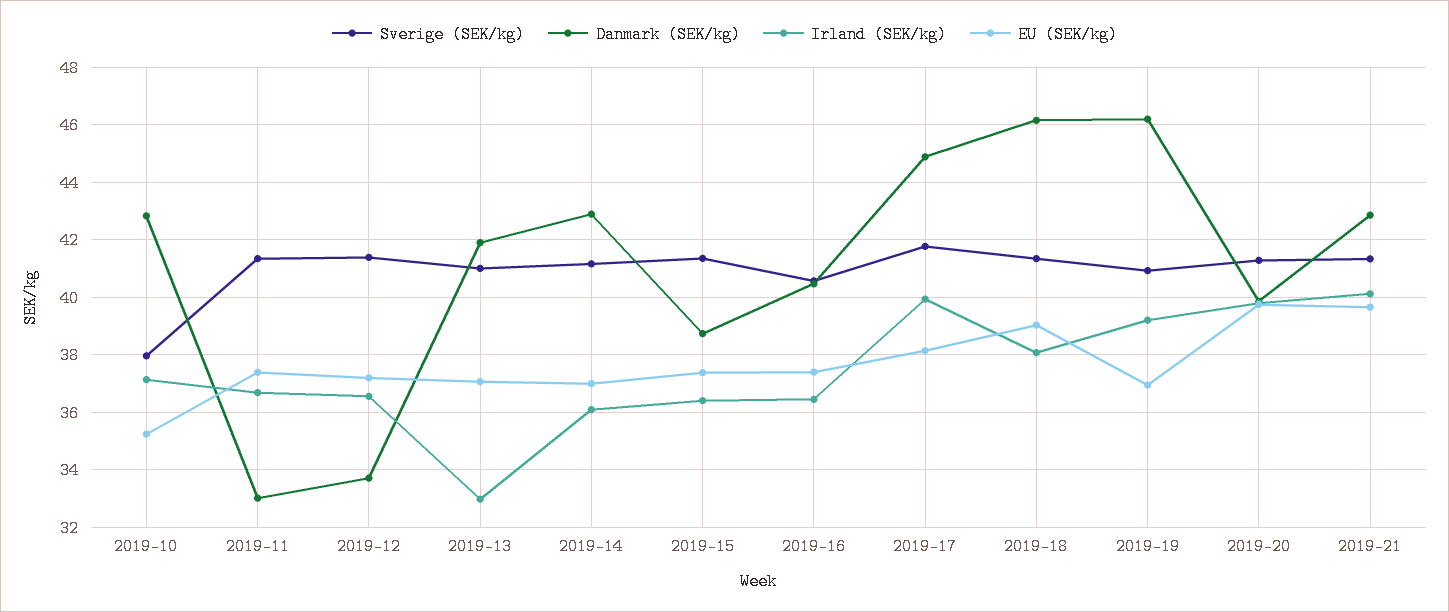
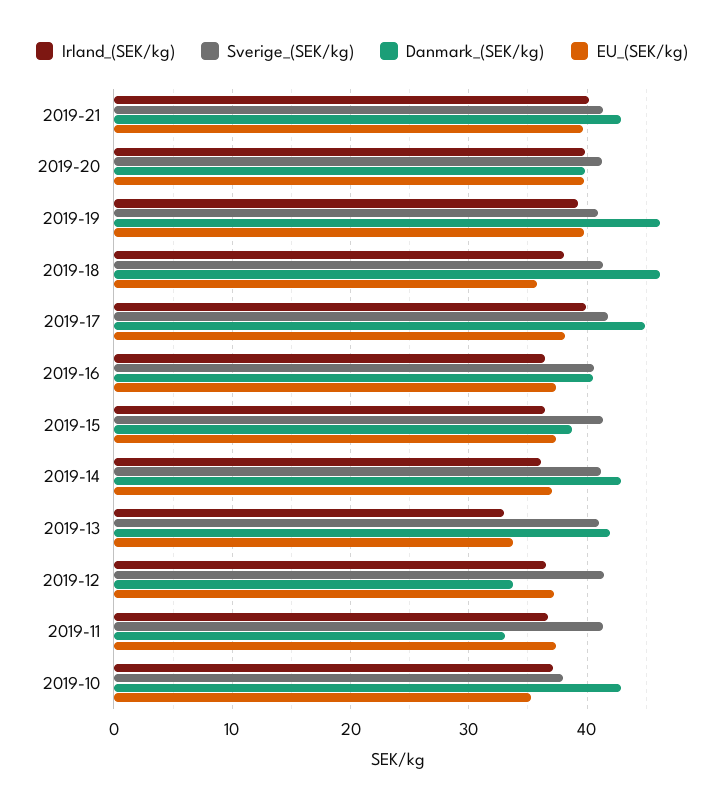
EU (SEK/kg), 2019-13: 37 -> 34
EU (SEK/kg), 2019-18: 39 -> 36
EU (SEK/kg), 2019-19: 37 -> 40

